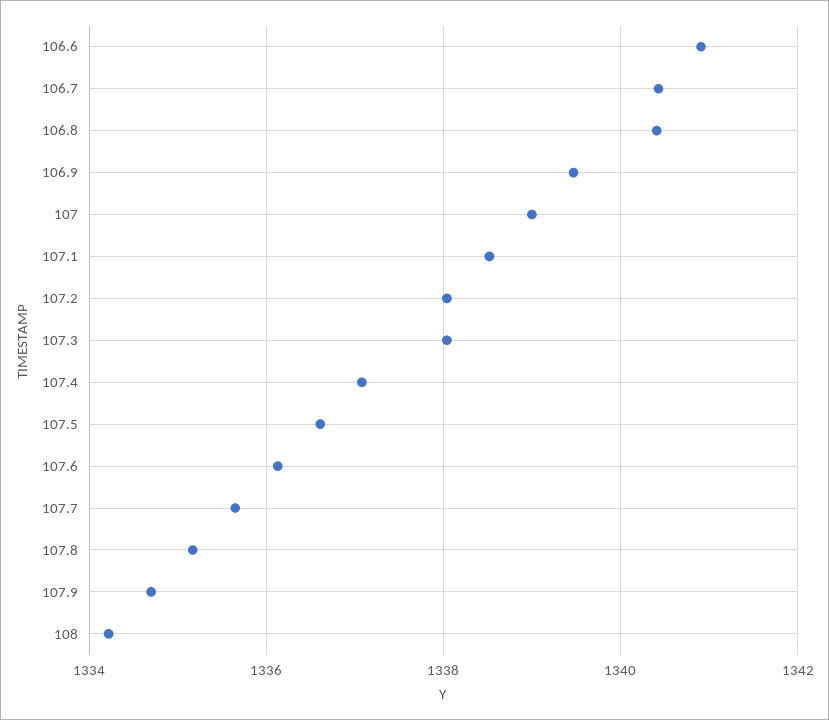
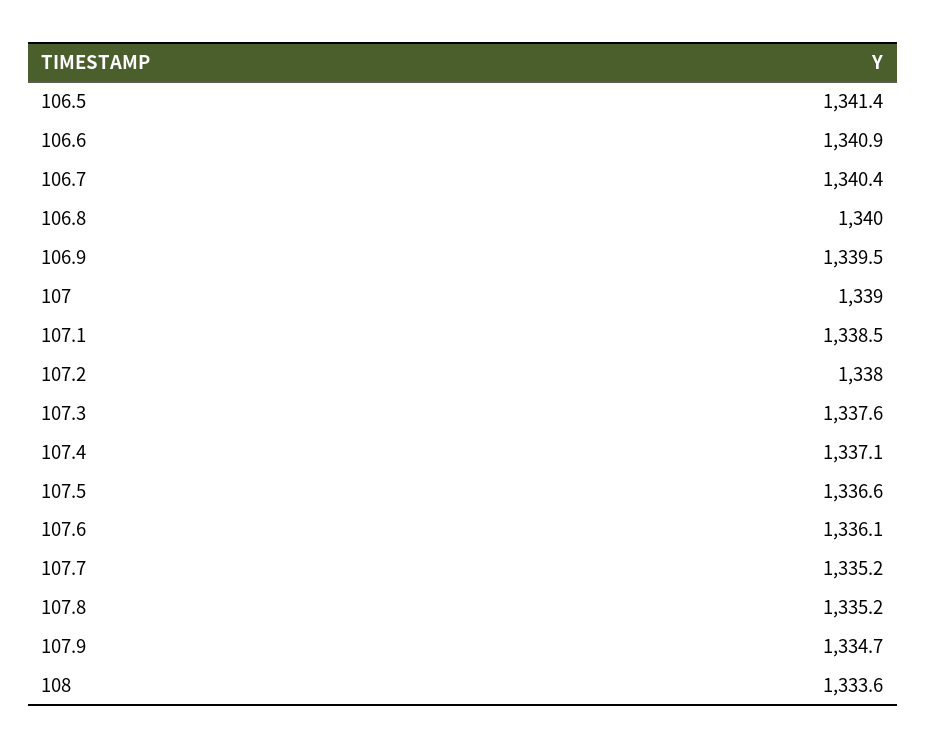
106.8: 1340.4 -> 1340
107.3: 1338 -> 1337.6
107.7: 1335.6 -> 1335.2
108: 1334.2 -> 1333.6
106.5: none -> 1341.4

